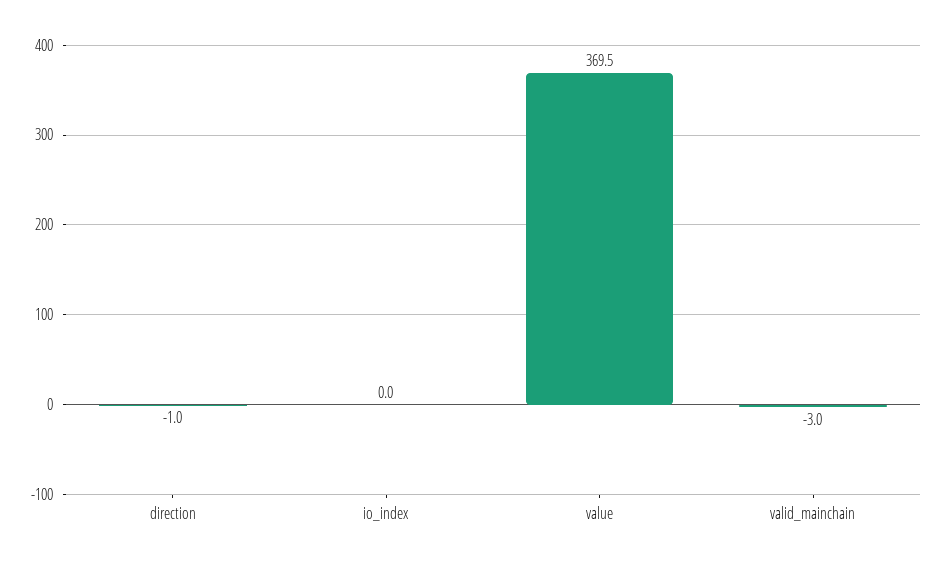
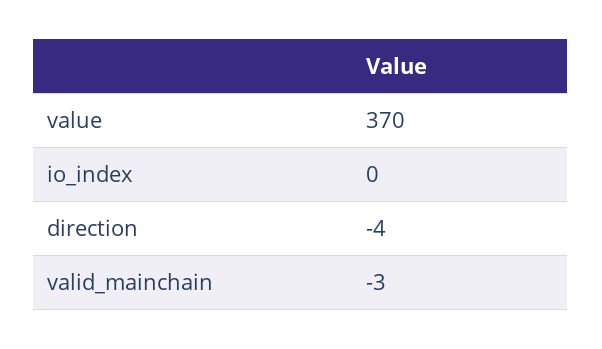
direction: -1 -> -4

